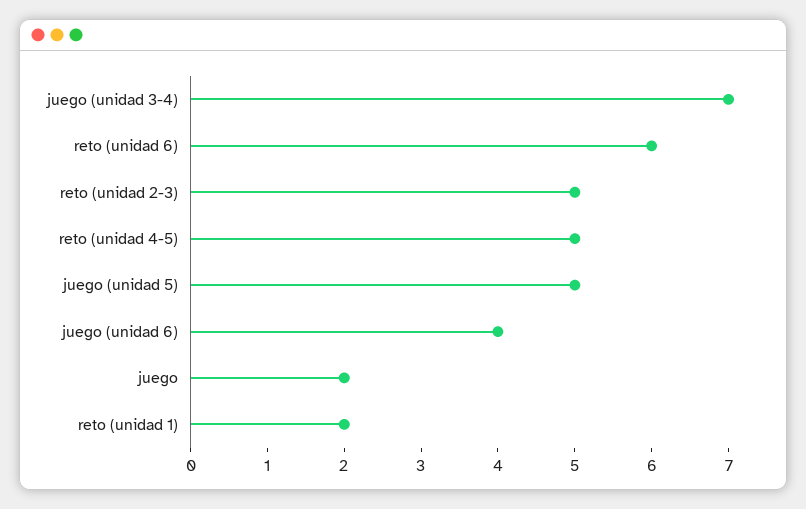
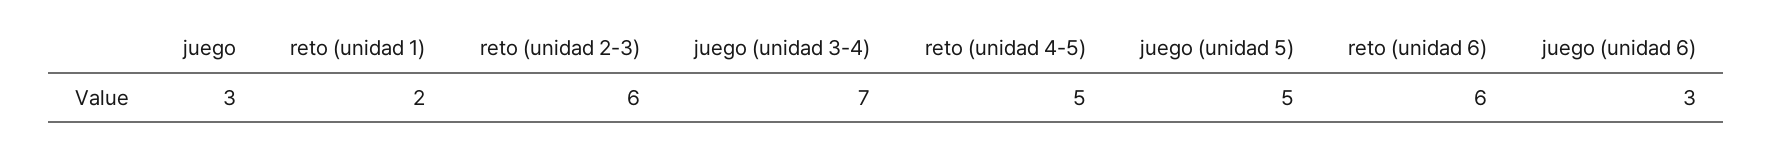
reto (unidad 2-3): 5 -> 6
juego (unidad 6): 4 -> 3
juego: 2 -> 3

